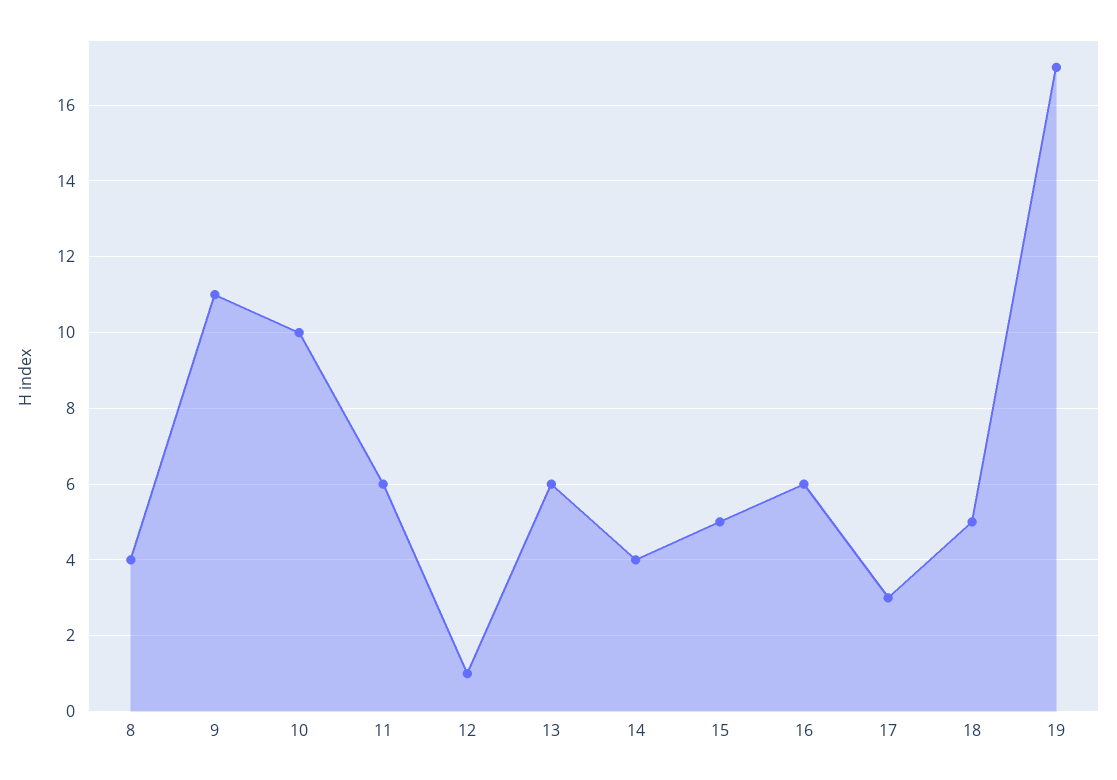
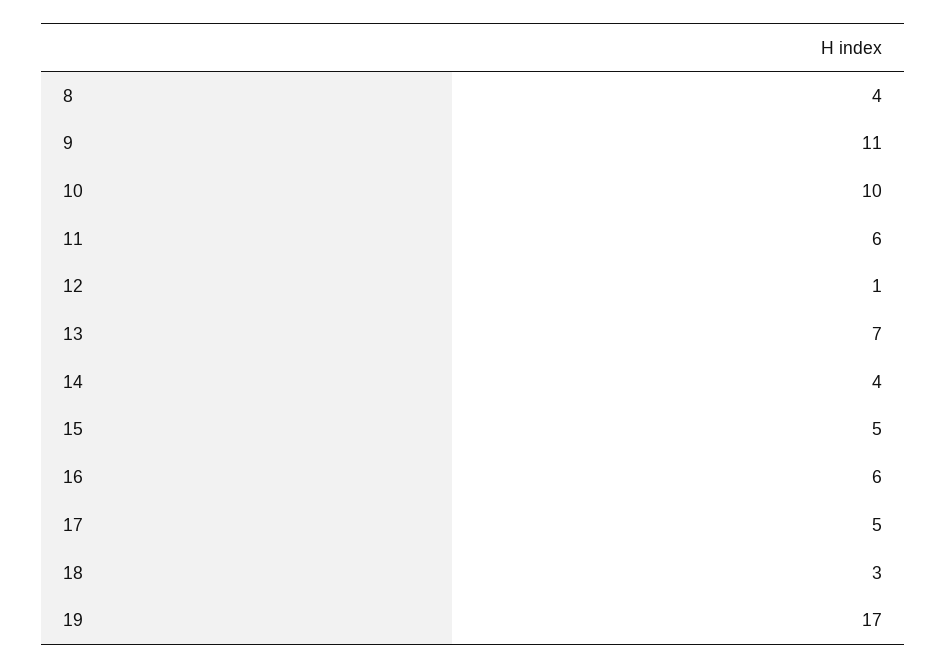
13: 6 -> 7
17: 3 -> 5
18: 5 -> 3

